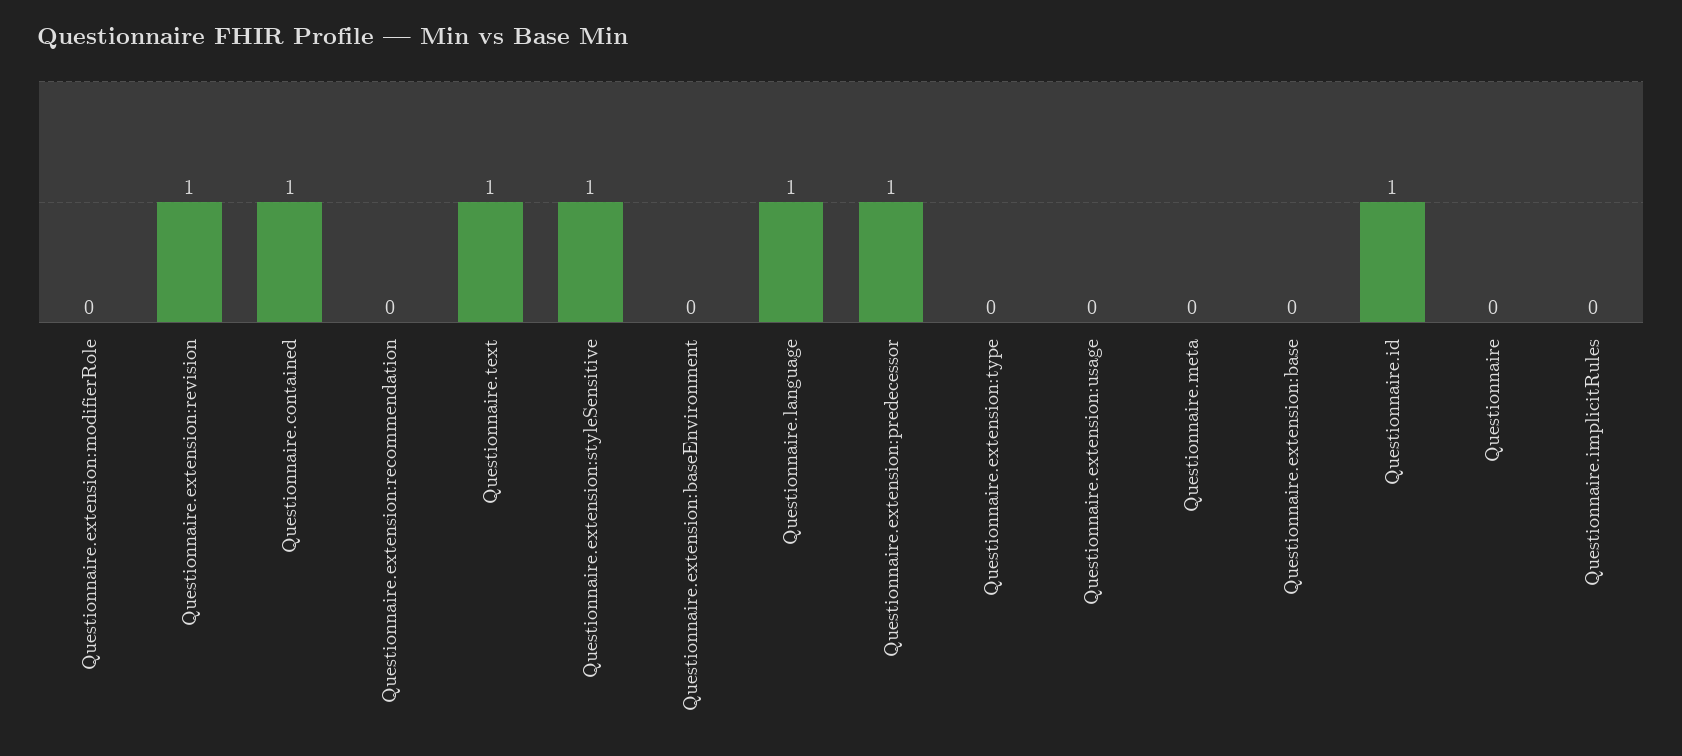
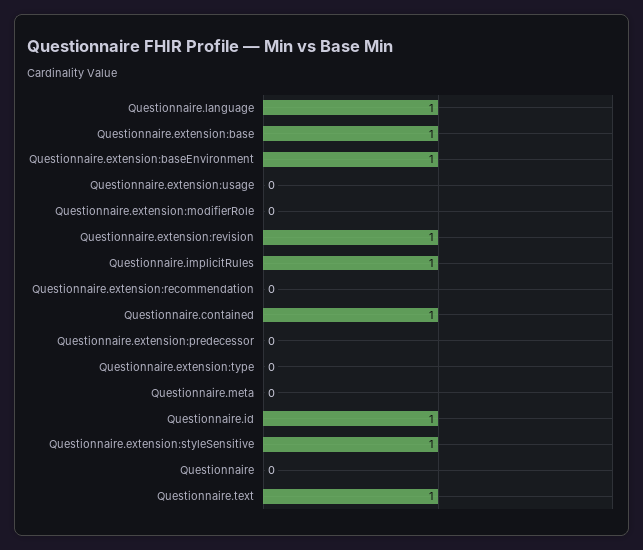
Questionnaire.extension:baseEnvironment: 0 -> 1
Questionnaire.extension:predecessor: 1 -> 0
Questionnaire.extension:base: 0 -> 1
Questionnaire.implicitRules: 0 -> 1

